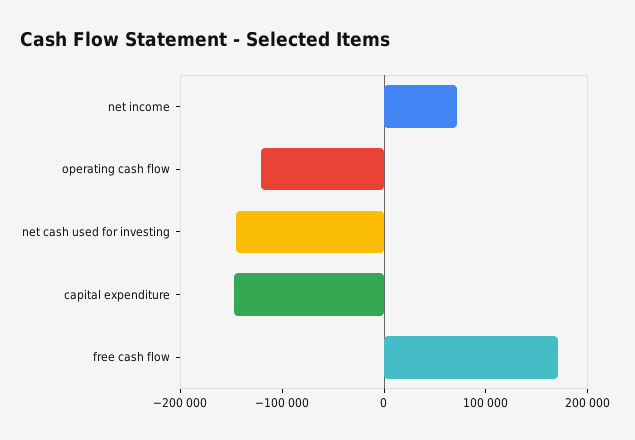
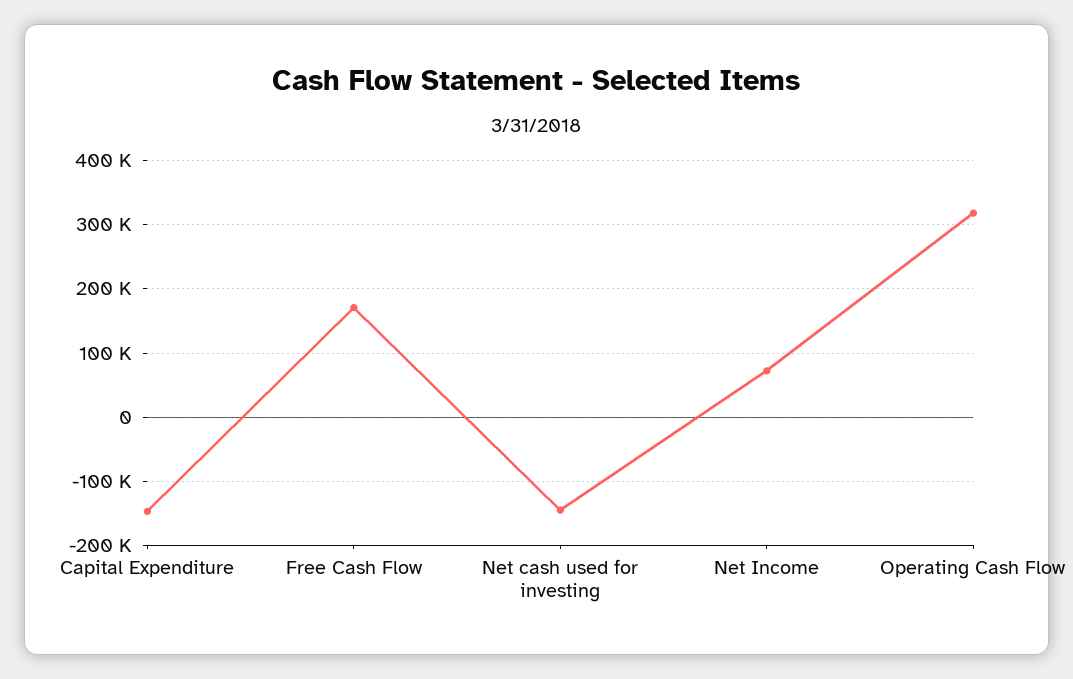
operating cash flow: -120000 -> 320000

